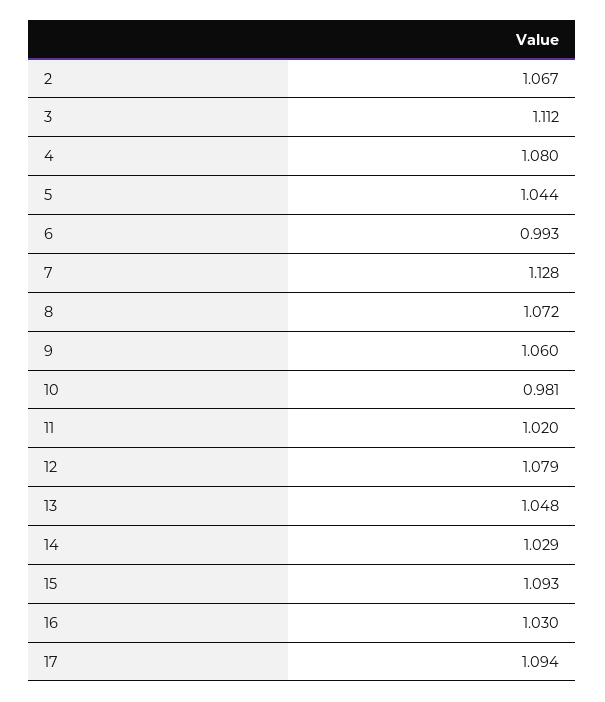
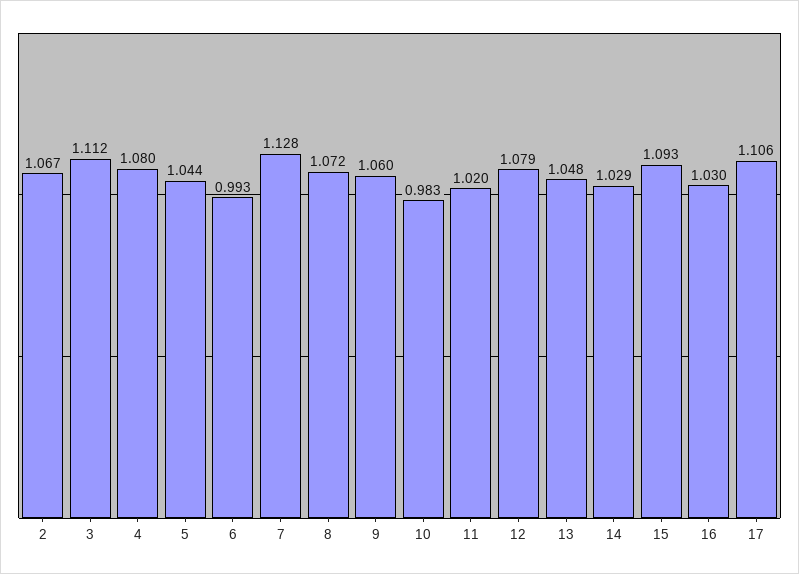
10: 0.981 -> 0.983
17: 1.094 -> 1.106

